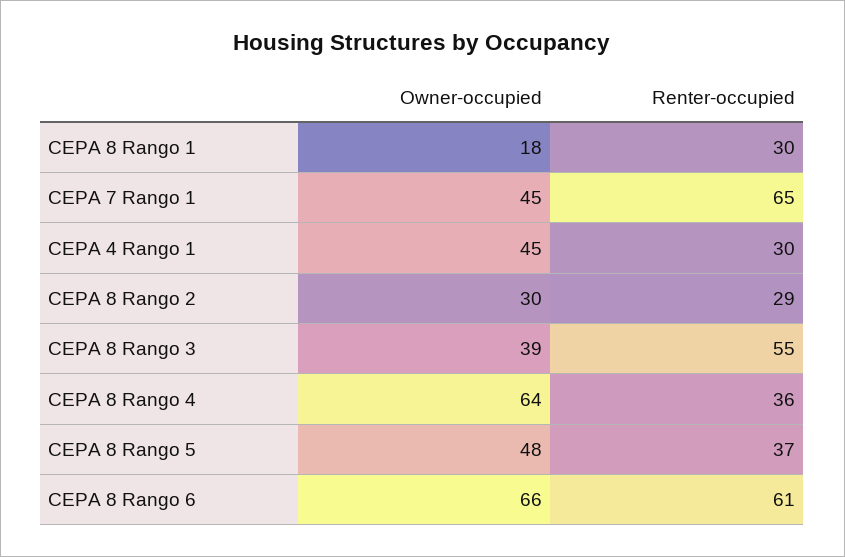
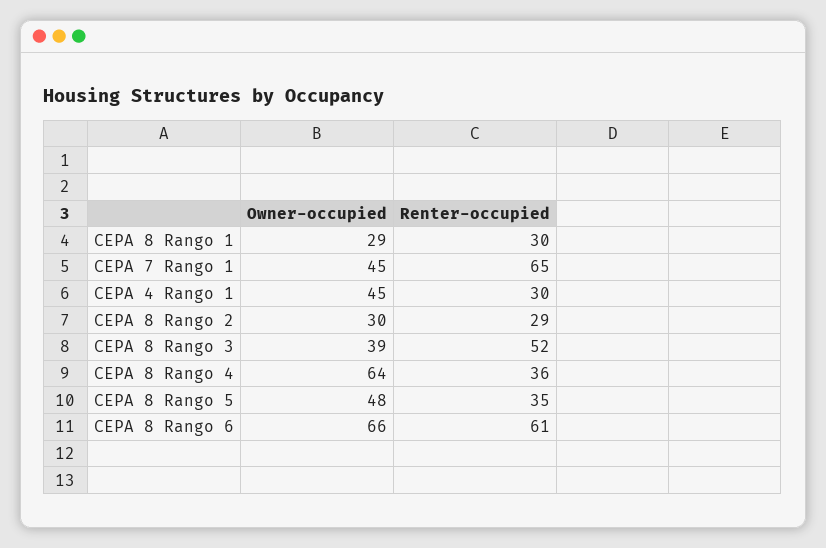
Owner-occupied, CEPA 8 Rango 1: 18 -> 29
Renter-occupied, CEPA 8 Rango 3: 55 -> 52
Renter-occupied, CEPA 8 Rango 5: 37 -> 35

